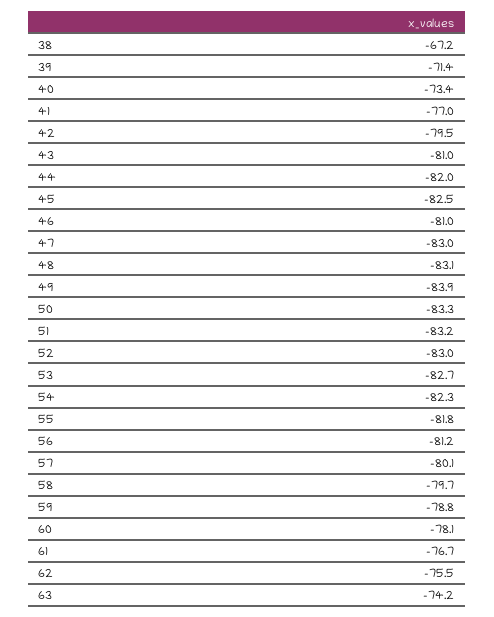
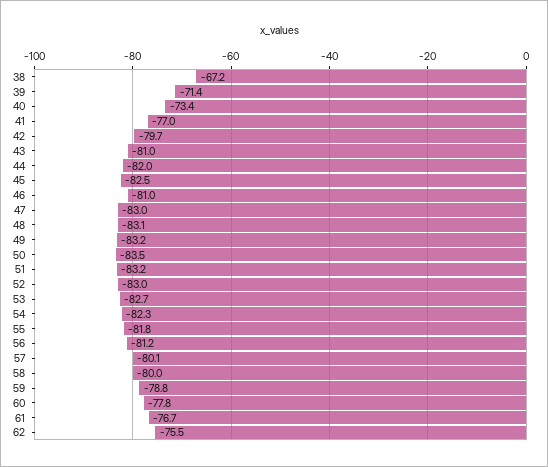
42: -79.5 -> -79.7
49: -83.9 -> -83.2
50: -83.3 -> -83.5
58: -79.7 -> -80
60: -78.1 -> -77.8
63: -74.2 -> none

